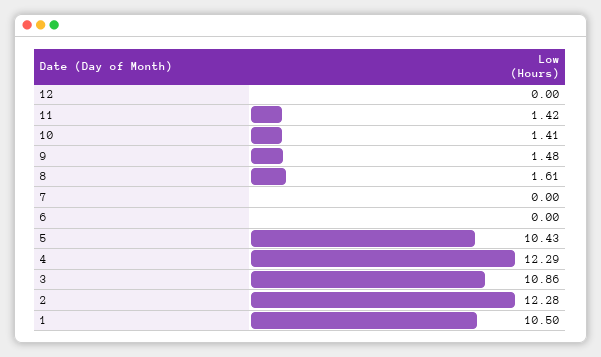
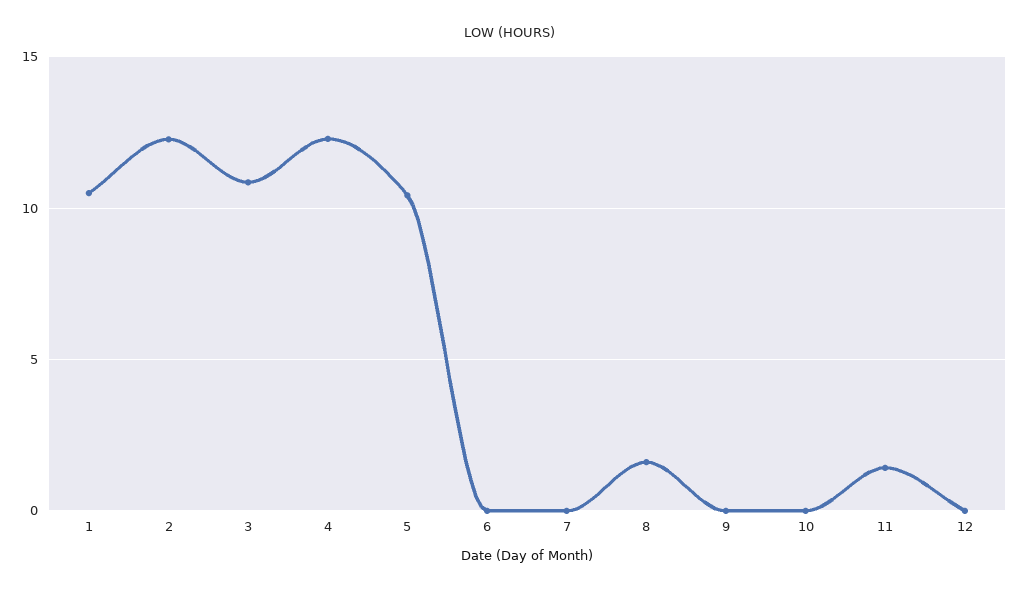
10: 1.41 -> 0
9: 1.48 -> 0

